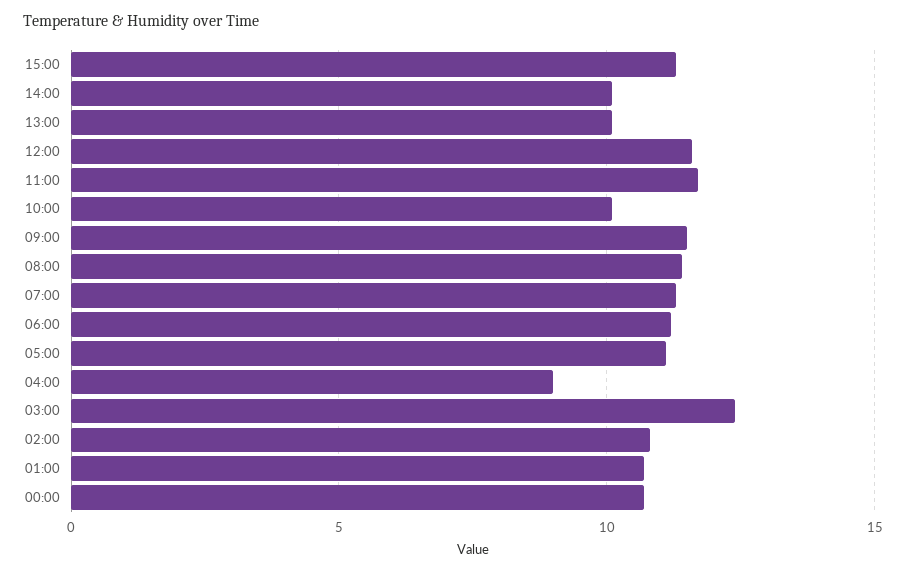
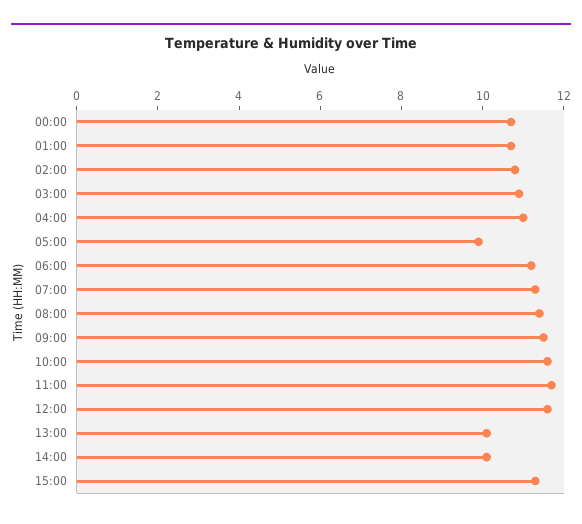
10:00: 10 -> 11.5
05:00: 11 -> 10
04:00: 9 -> 11
03:00: 12.5 -> 11

